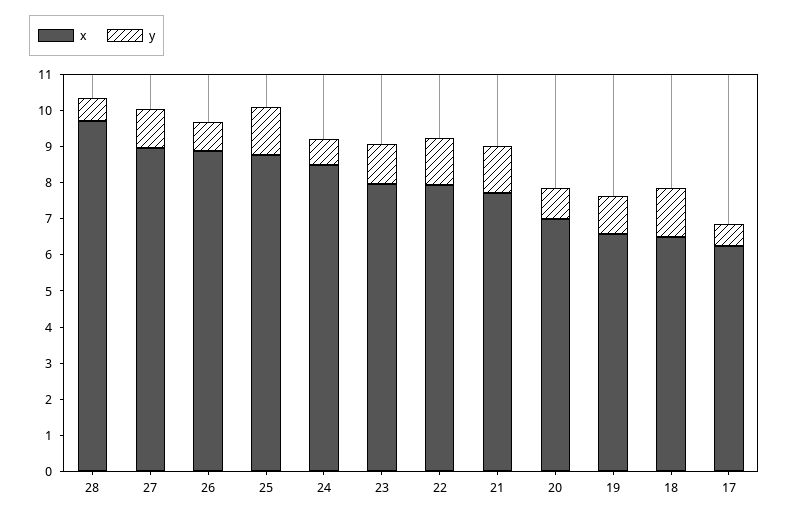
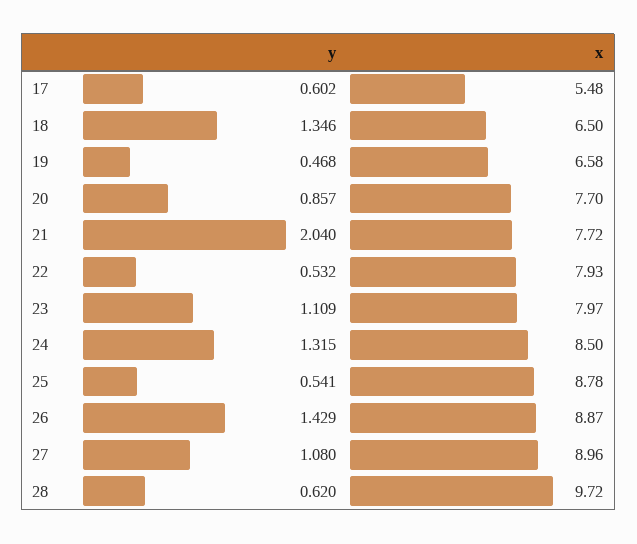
y, 26: 0.75 -> 1.429
y, 25: 1.25 -> 0.541
y, 24: 0.75 -> 1.315
y, 22: 1.25 -> 0.532
y, 21: 1.25 -> 2.04
x, 20: 7 -> 7.7
y, 19: 1 -> 0.468
x, 17: 6.25 -> 5.48

